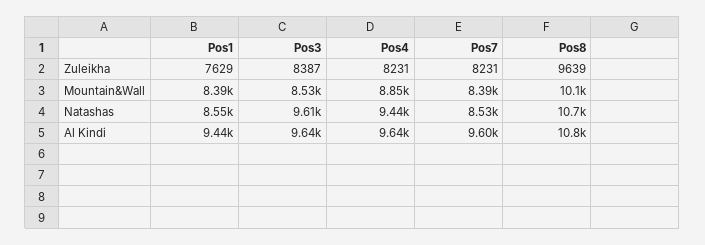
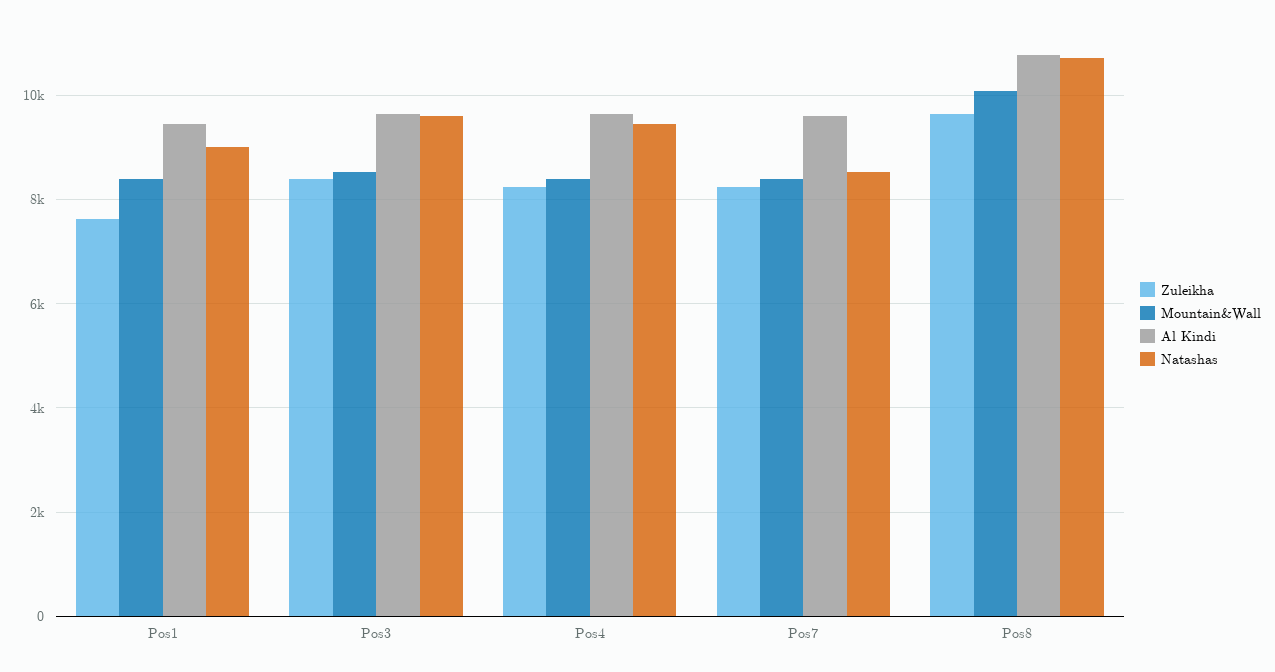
Mountain&Wall, Pos4: 8850 -> 8400
Natashas, Pos1: 8550 -> 9000

